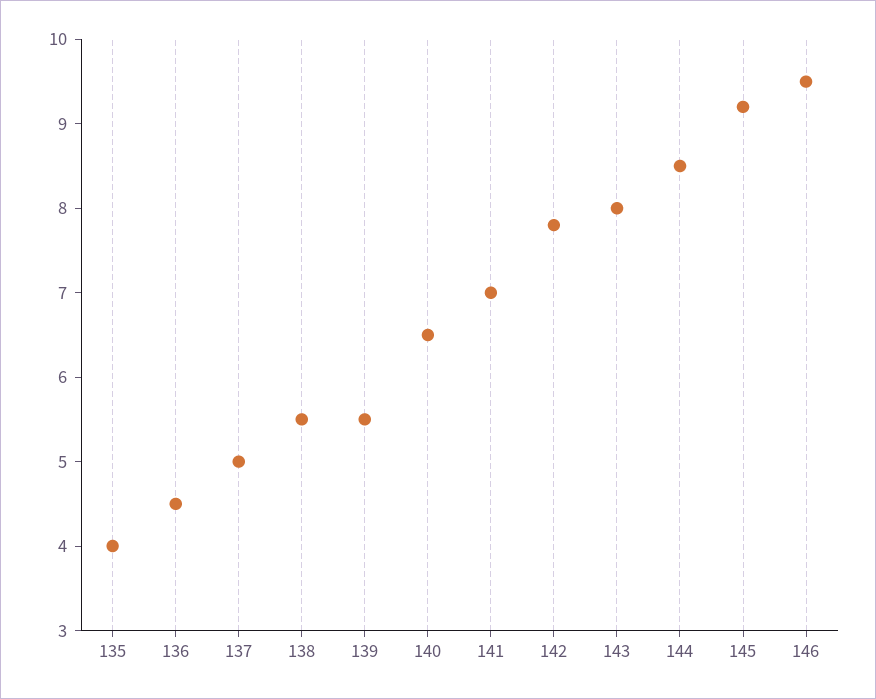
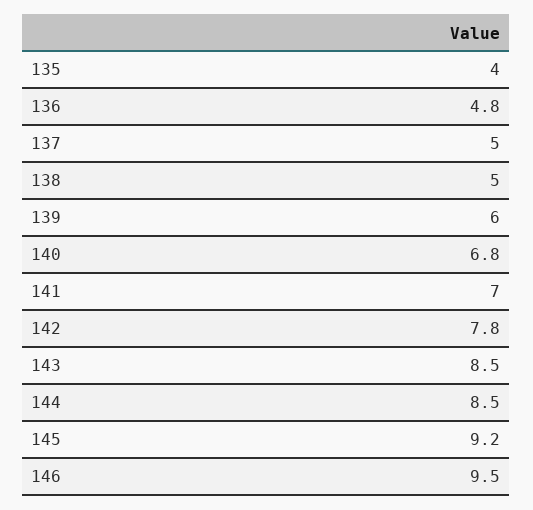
136: 4.5 -> 4.8
138: 5.5 -> 5
139: 5.5 -> 6
140: 6.5 -> 6.8
143: 8 -> 8.5

